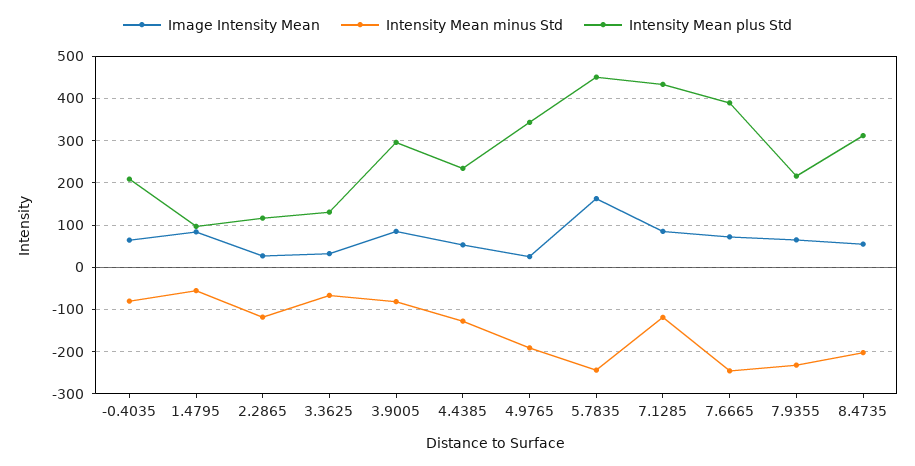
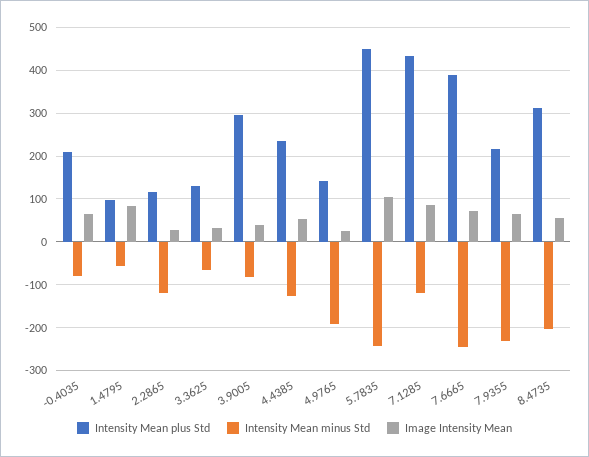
Image Intensity Mean, 3.9005: 80 -> 40
Intensity Mean plus Std, 4.9765: 340 -> 140
Image Intensity Mean, 5.7835: 160 -> 100

